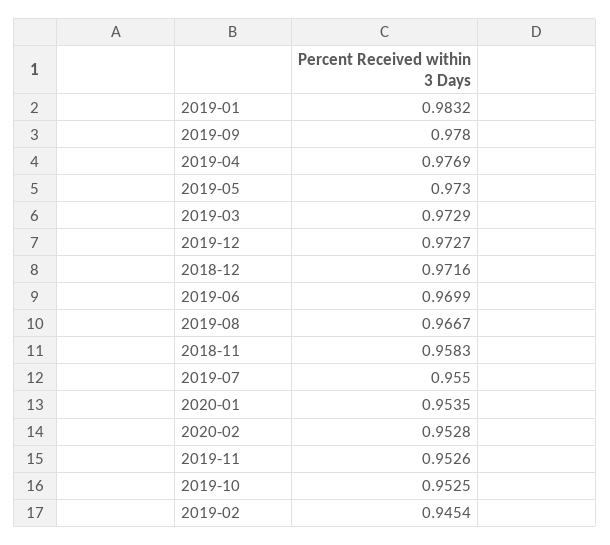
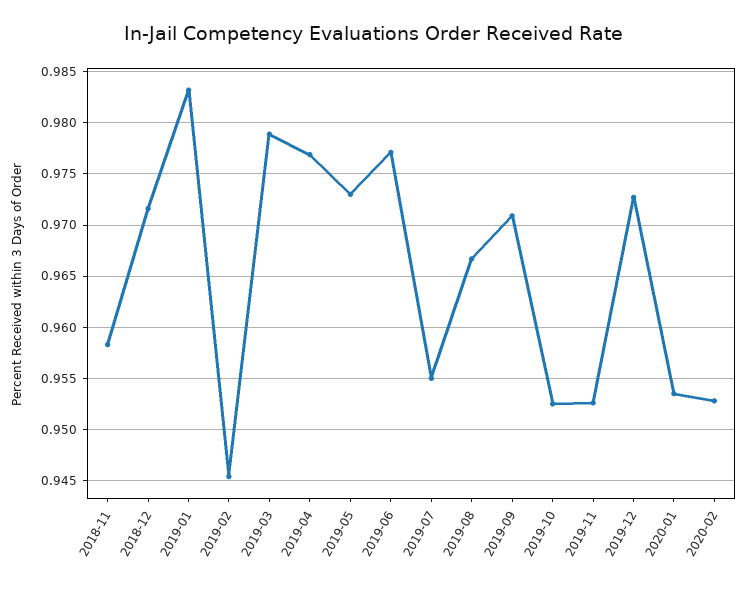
2019-09: 0.978 -> 0.971
2019-03: 0.9729 -> 0.979
2019-06: 0.9699 -> 0.977

